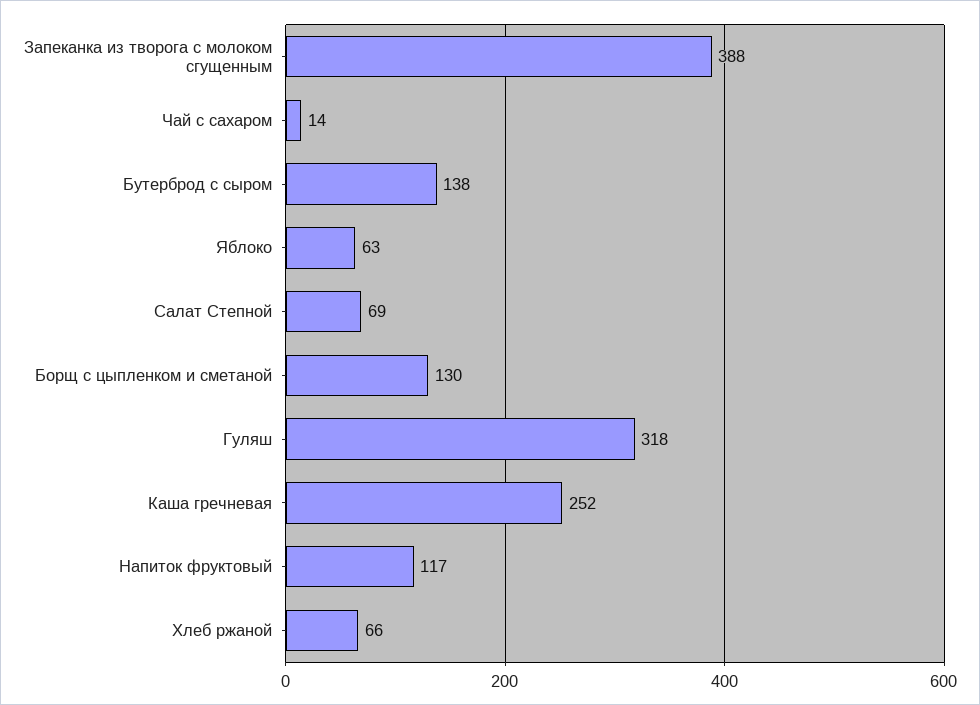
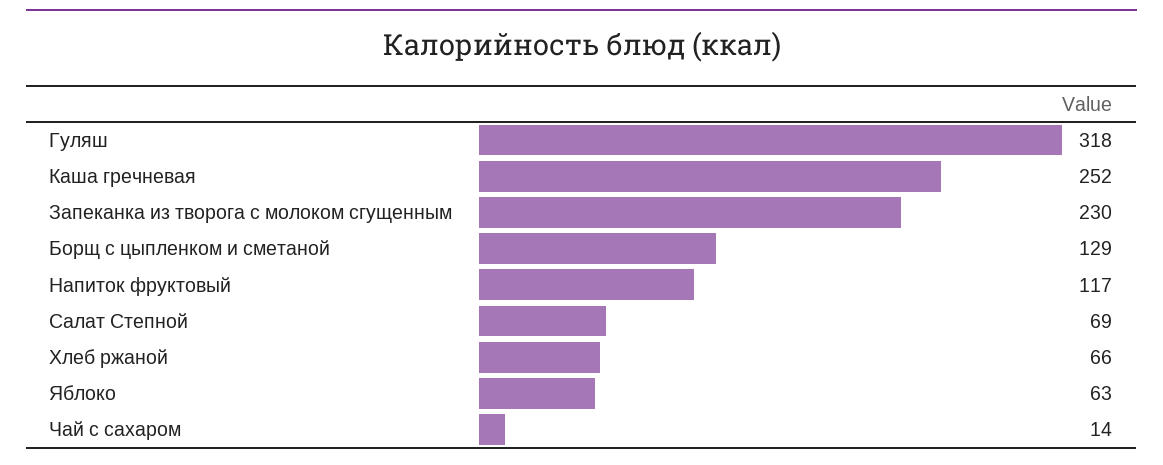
Запеканка из творога с молоком сгущенным: 388 -> 230
Бутерброд с сыром: 138 -> none
Борщ с цыпленком и сметаной: 130 -> 129

